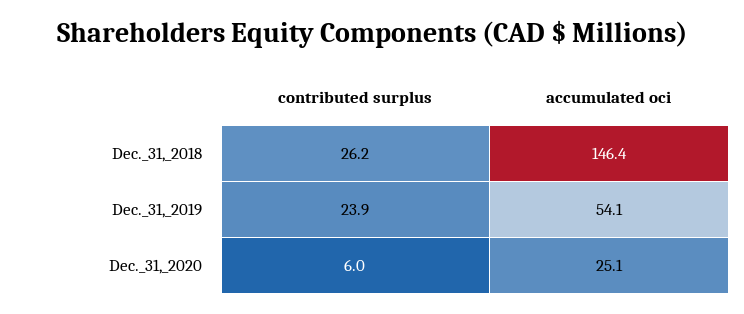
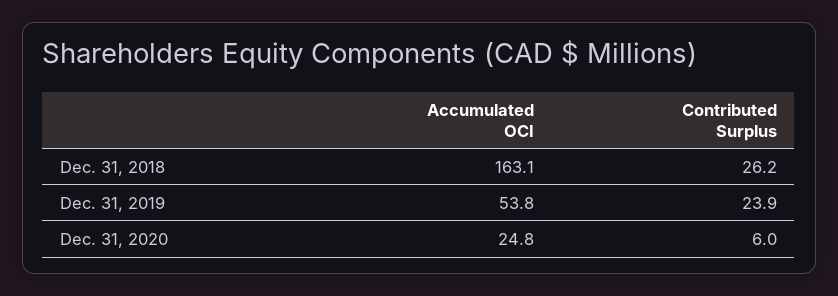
accumulated oci, Dec._31,_2018: 146.4 -> 163.1
accumulated oci, Dec._31,_2019: 54.1 -> 53.8
accumulated oci, Dec._31,_2020: 25.1 -> 24.8

